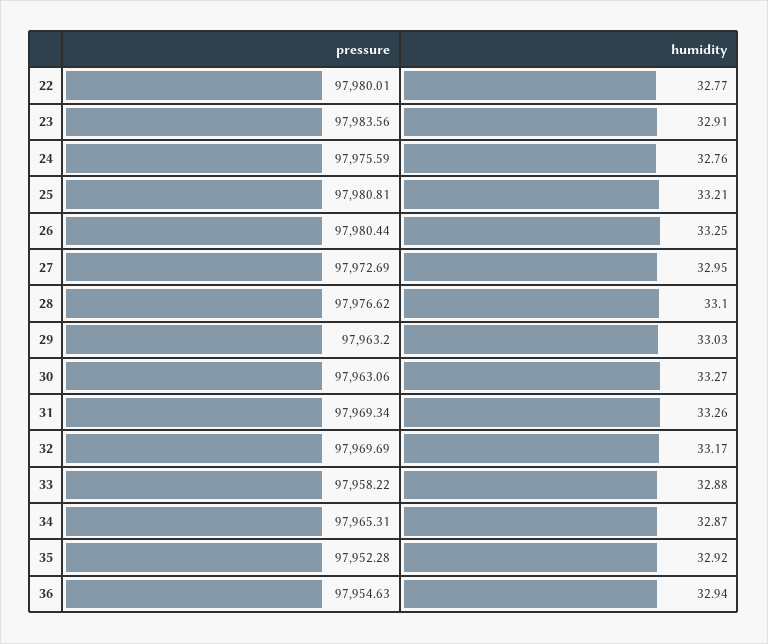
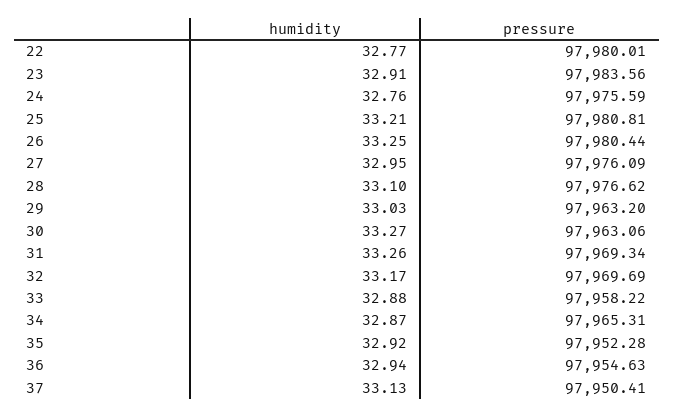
pressure, 27: 97972.69 -> 97976.09
humidity, 37: none -> 33.13
pressure, 37: none -> 97950.41

